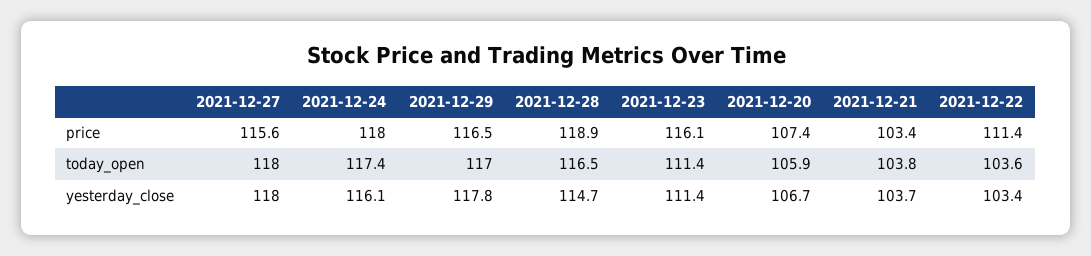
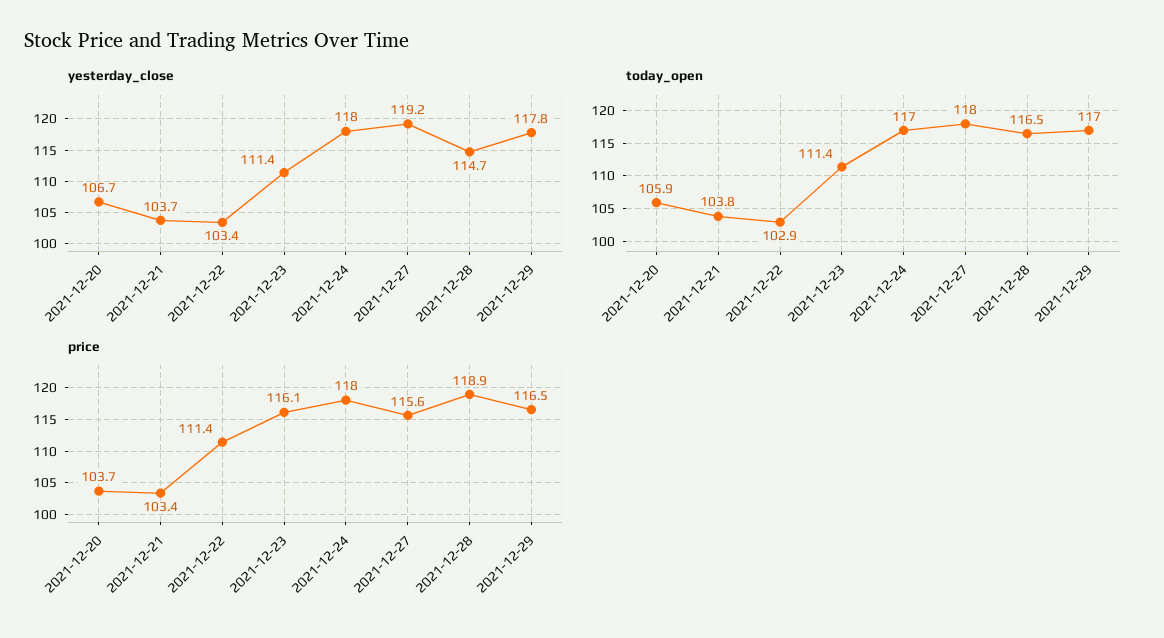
price, 2021-12-20: 107.4 -> 103.7
today_open, 2021-12-24: 117.4 -> 117
today_open, 2021-12-22: 103.6 -> 102.9
yesterday_close, 2021-12-27: 118 -> 119.2
yesterday_close, 2021-12-24: 116.1 -> 118

